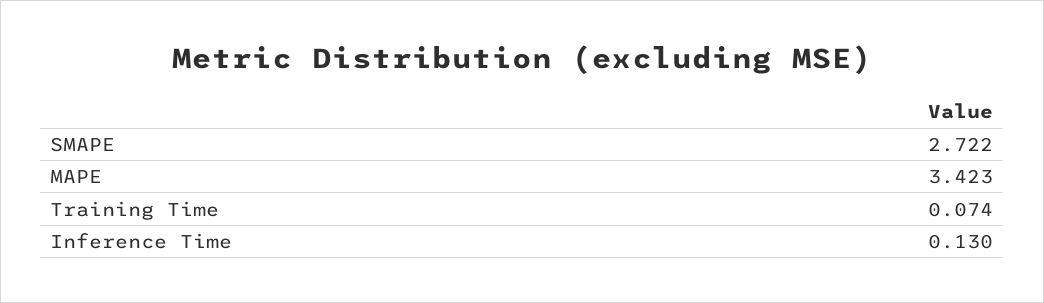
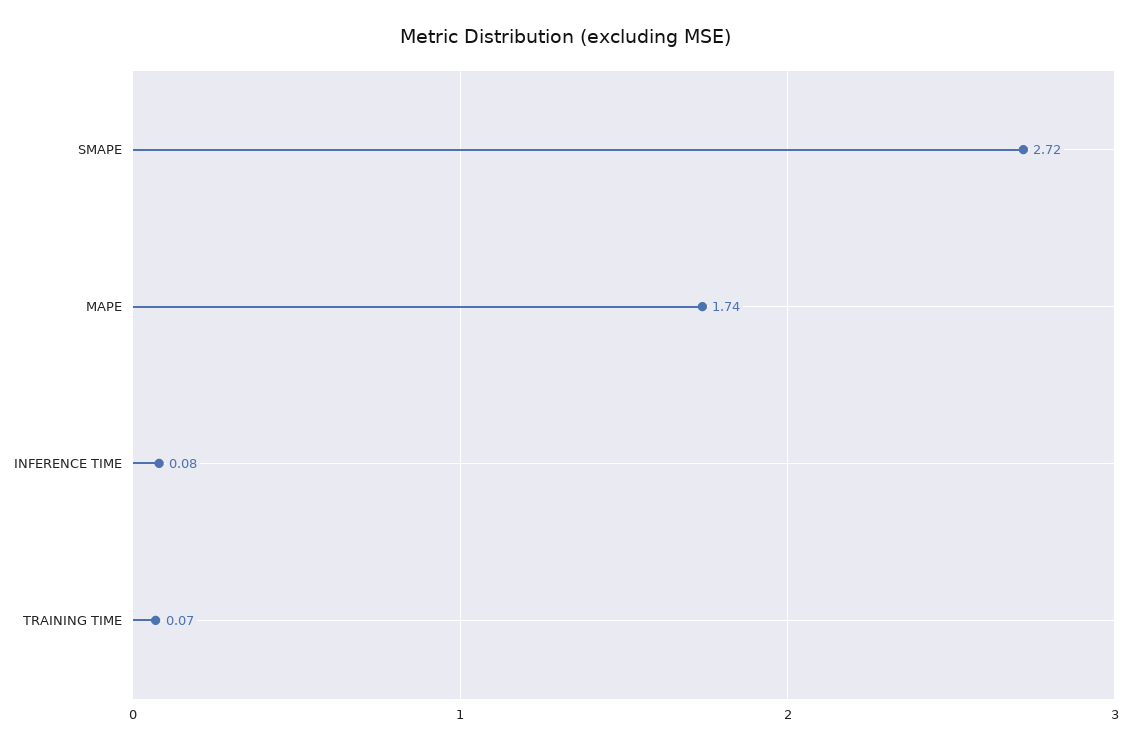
MAPE: 3.423 -> 1.74
Inference Time: 0.13 -> 0.08

